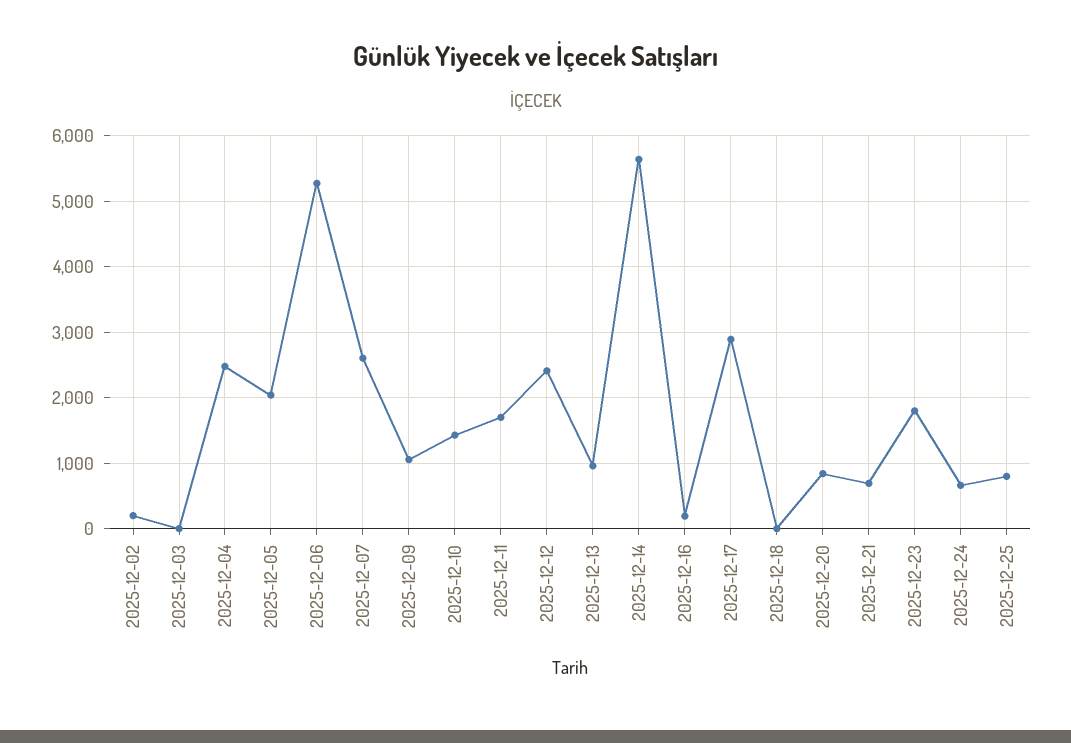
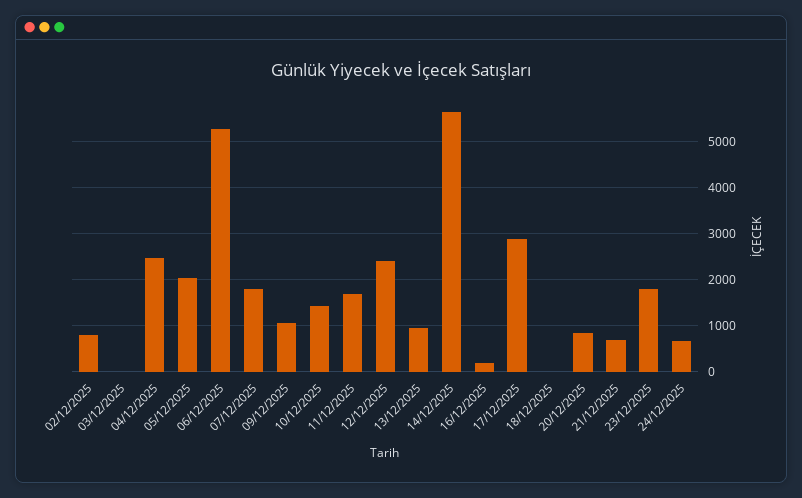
2025-12-02: 200 -> 800
2025-12-07: 2600 -> 1800
2025-12-25: 800 -> none

